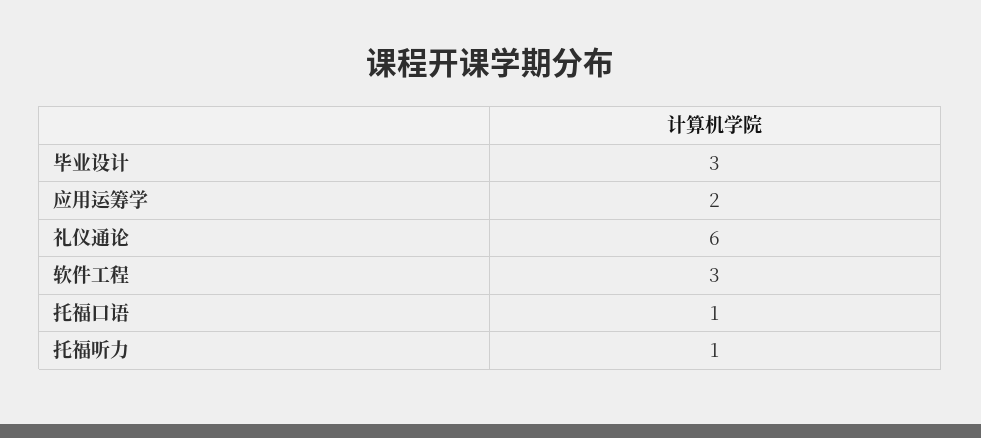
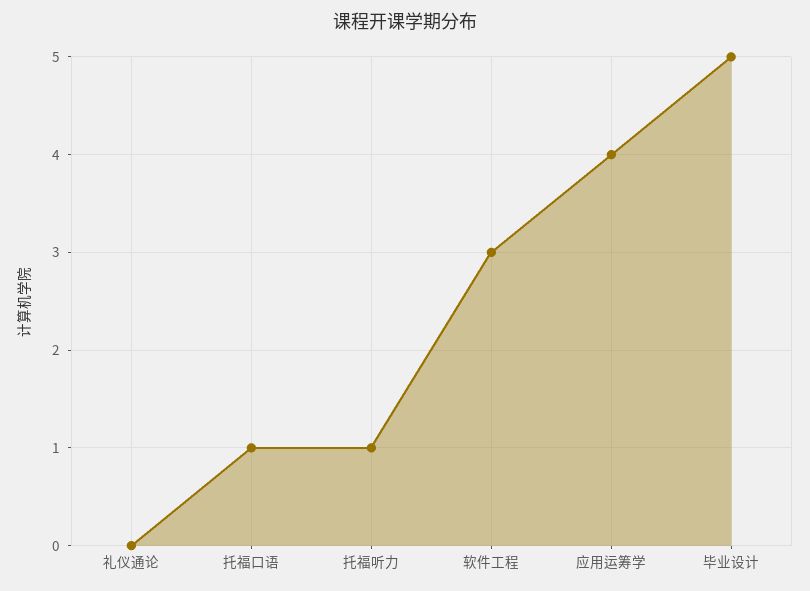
毕业设计: 3 -> 5
应用运筹学: 2 -> 4
礼仪通论: 6 -> 0

